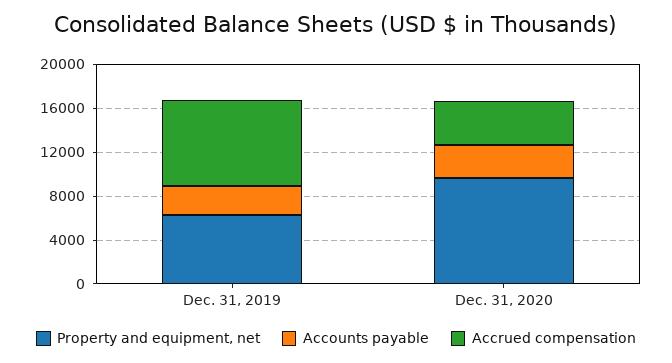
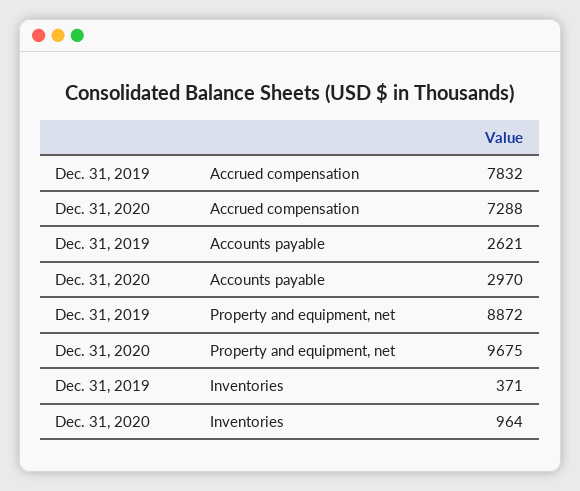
Property and equipment, net, Dec. 31, 2019: 6000 -> 8872
Accrued compensation, Dec. 31, 2020: 4000 -> 7288
Inventories, Dec. 31, 2019: none -> 371
Inventories, Dec. 31, 2020: none -> 964

